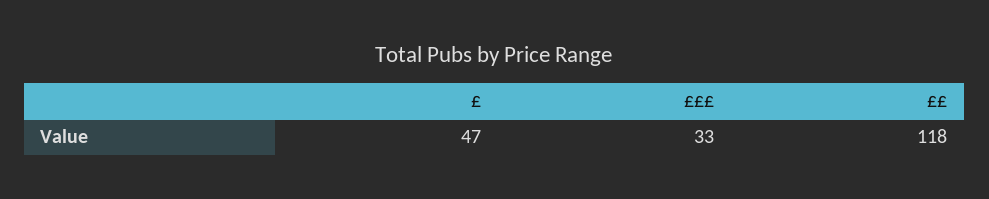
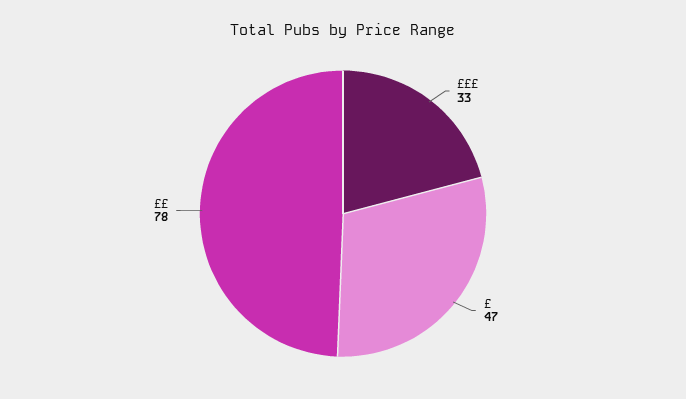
££: 118 -> 78

